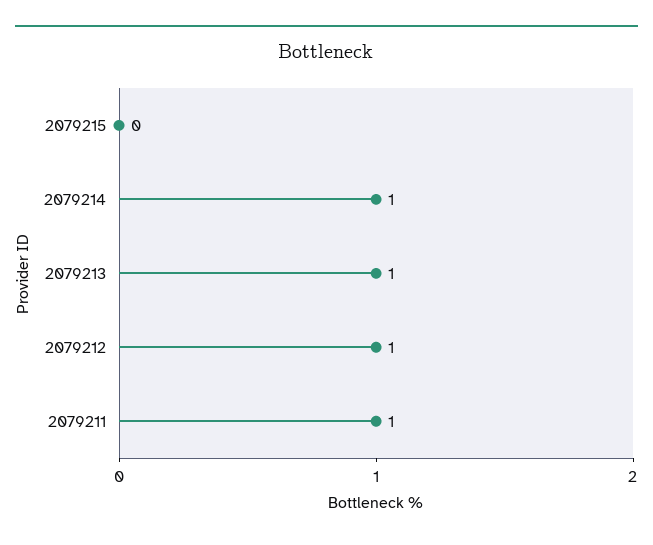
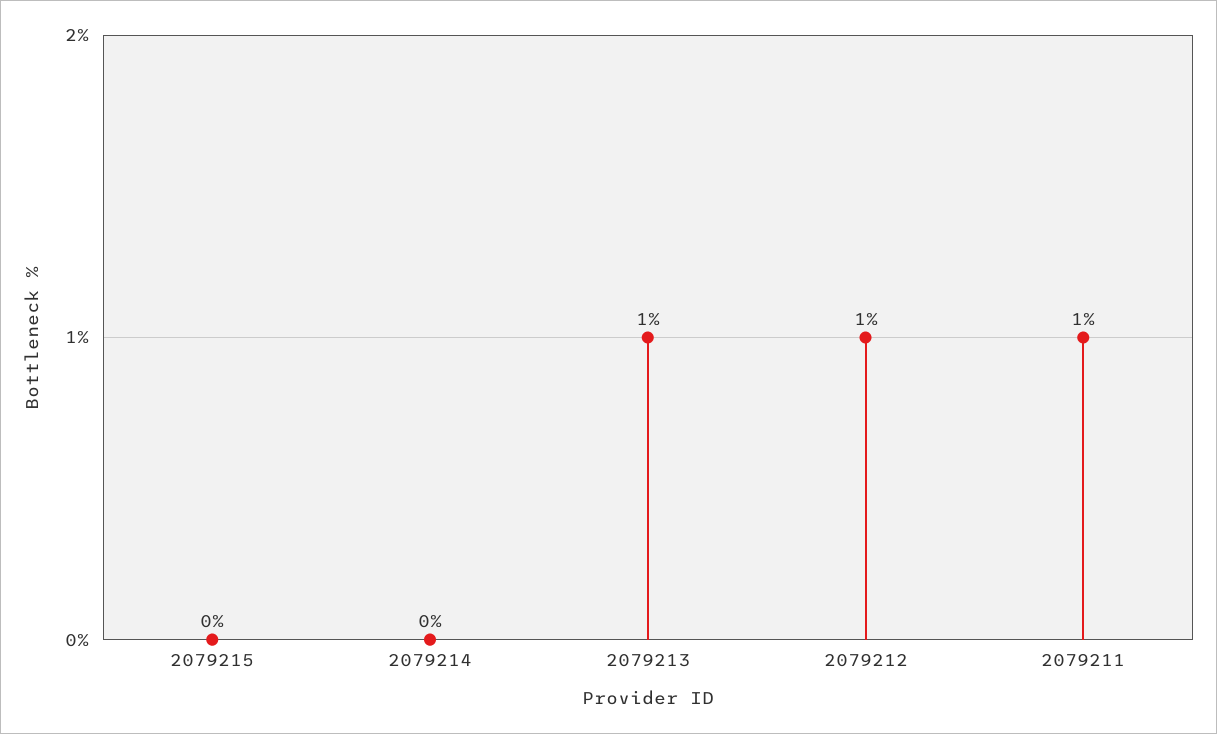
2079214: 1 -> 0

